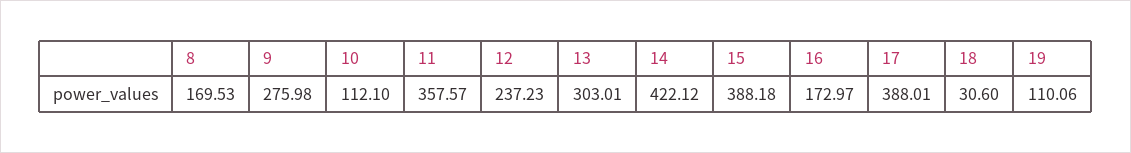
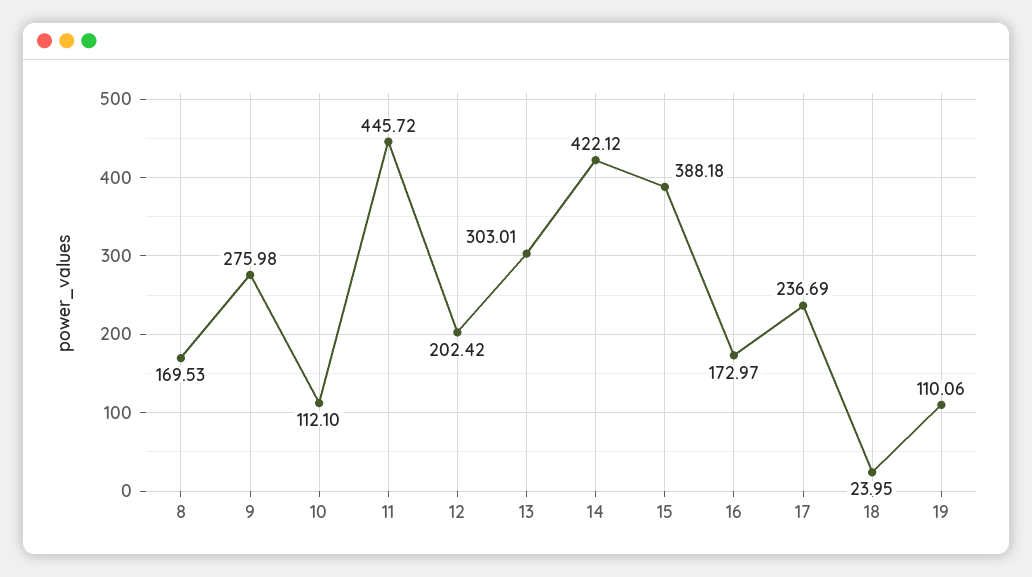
11: 357.57 -> 445.72
12: 237.23 -> 202.42
17: 388.01 -> 236.69
18: 30.6 -> 23.95

